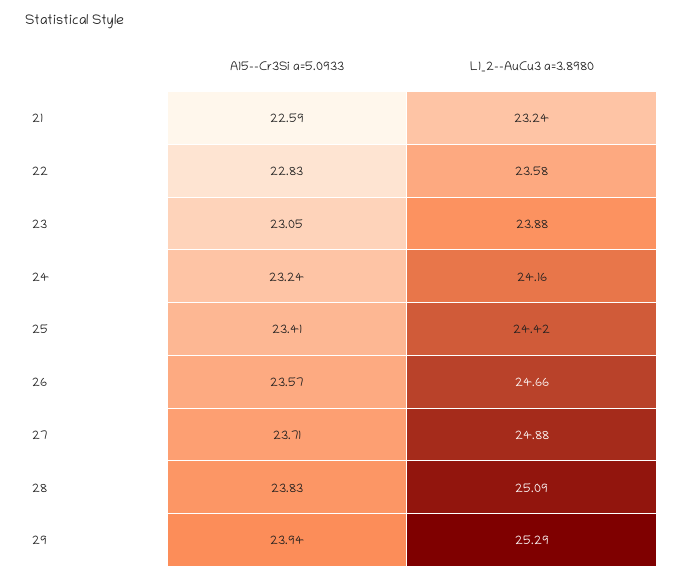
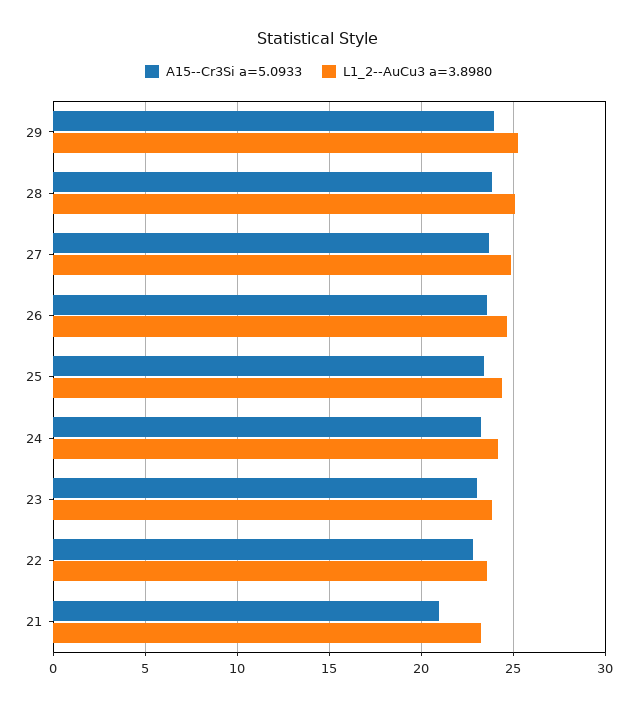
A15--Cr3Si a=5.0933, 21: 22.59 -> 21

